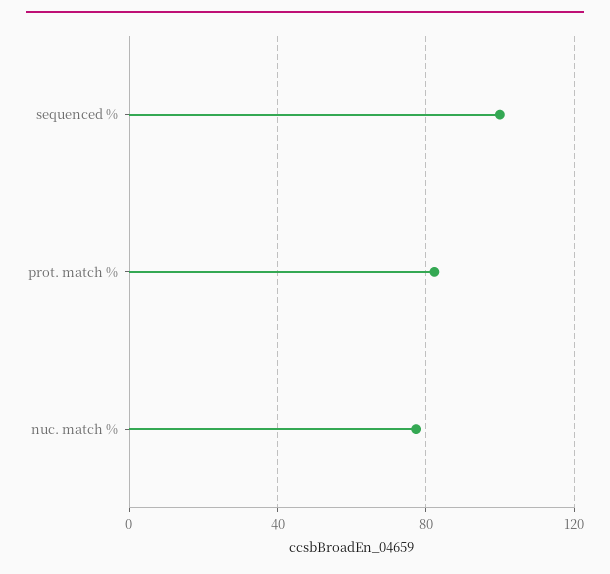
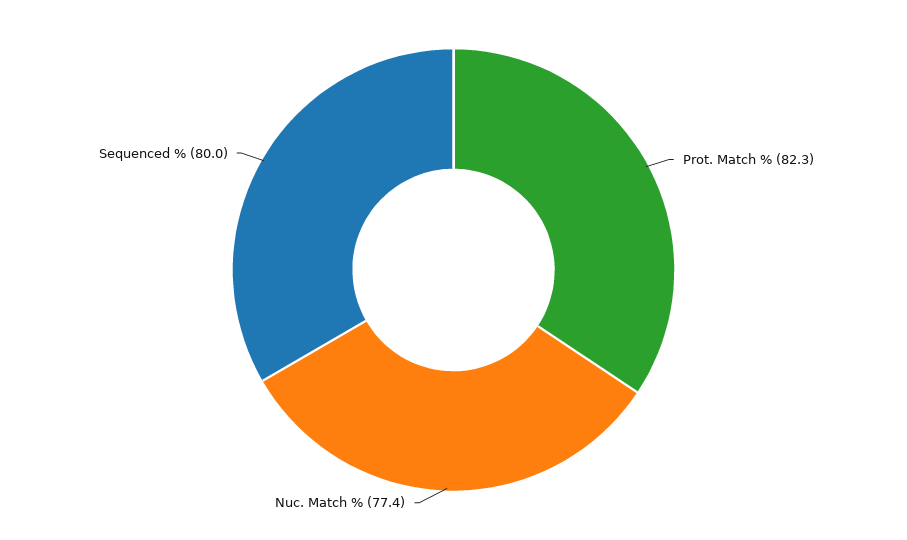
sequenced %: 100 -> 80

